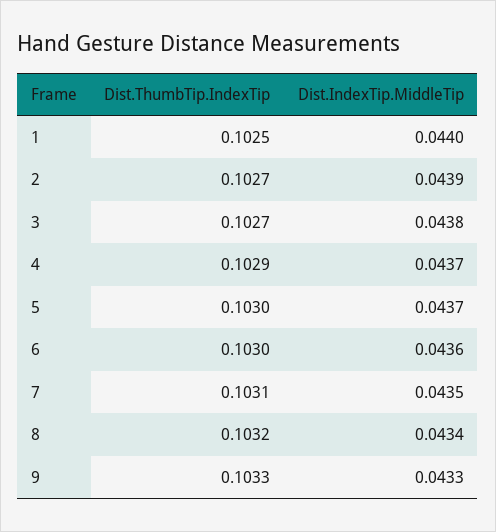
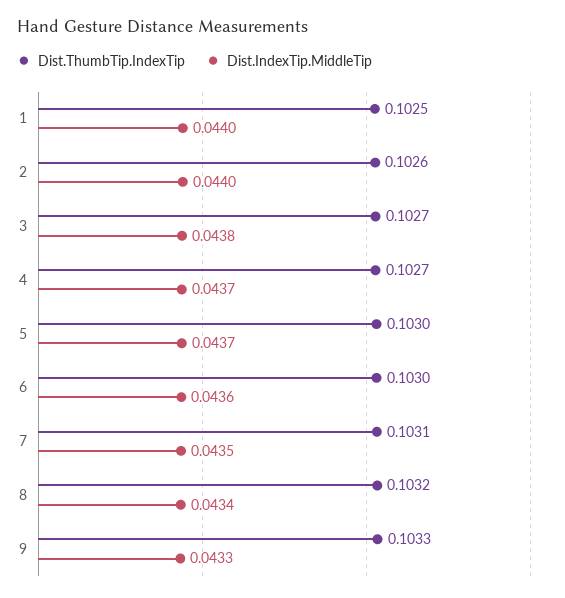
Dist.ThumbTip.IndexTip, 2: 0.1027 -> 0.1026
Dist.IndexTip.MiddleTip, 2: 0.0439 -> 0.044
Dist.ThumbTip.IndexTip, 4: 0.1029 -> 0.1027

